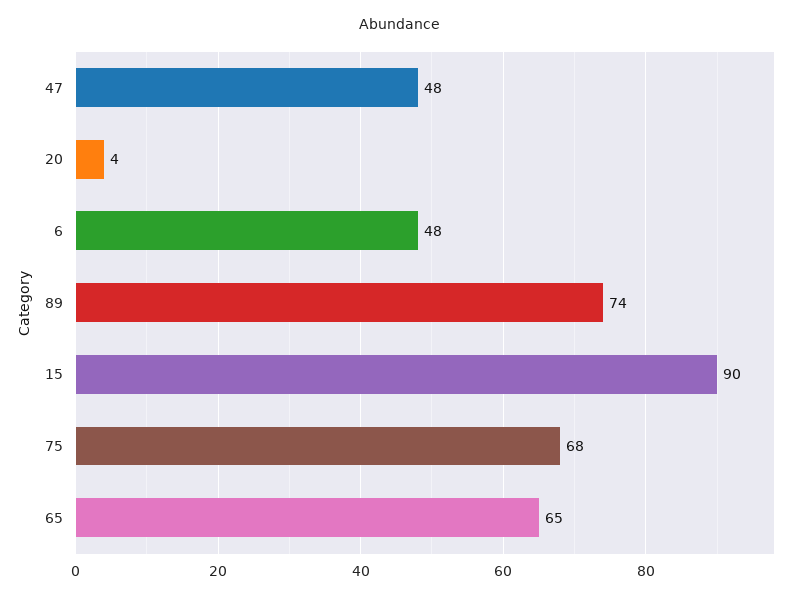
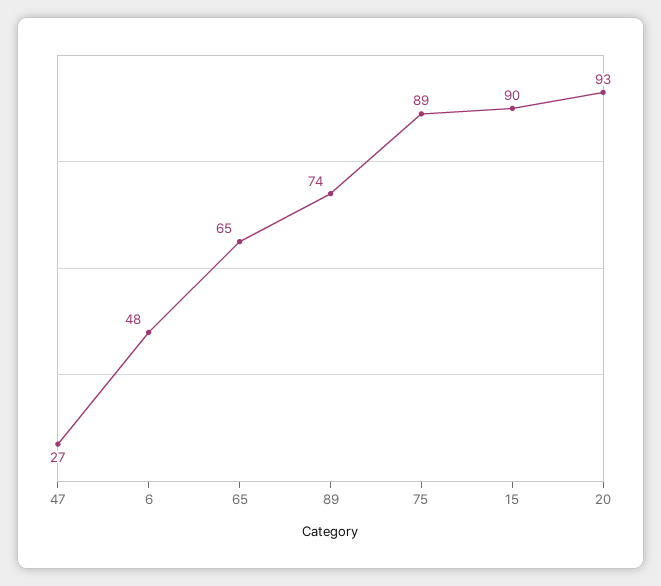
47: 48 -> 27
20: 4 -> 93
75: 68 -> 89

